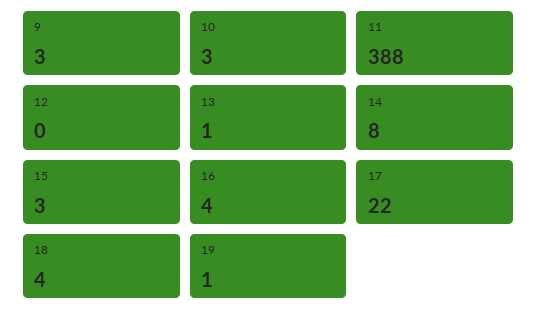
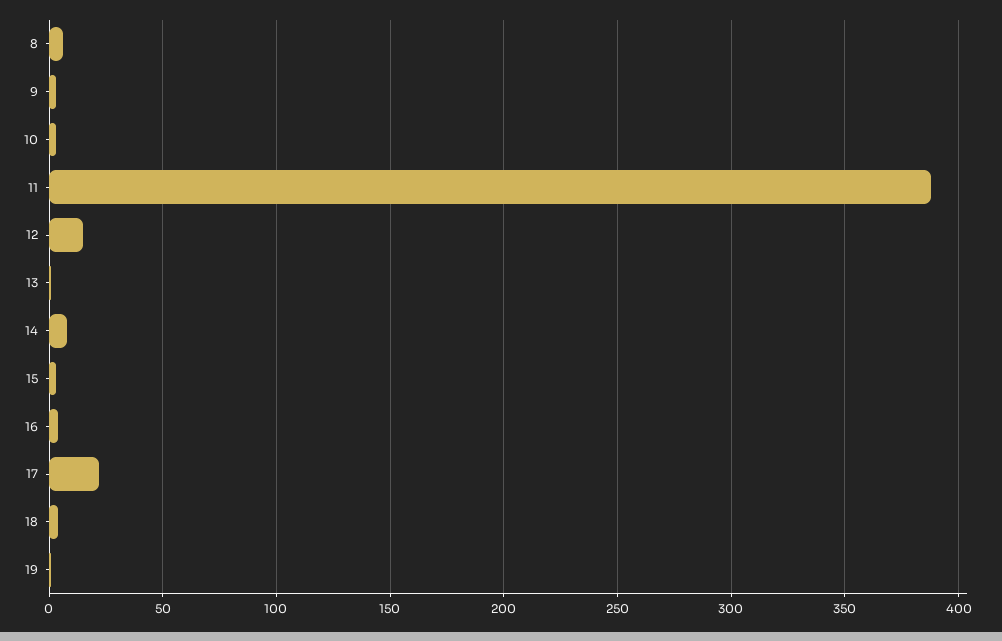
12: 0 -> 15
8: none -> 5

